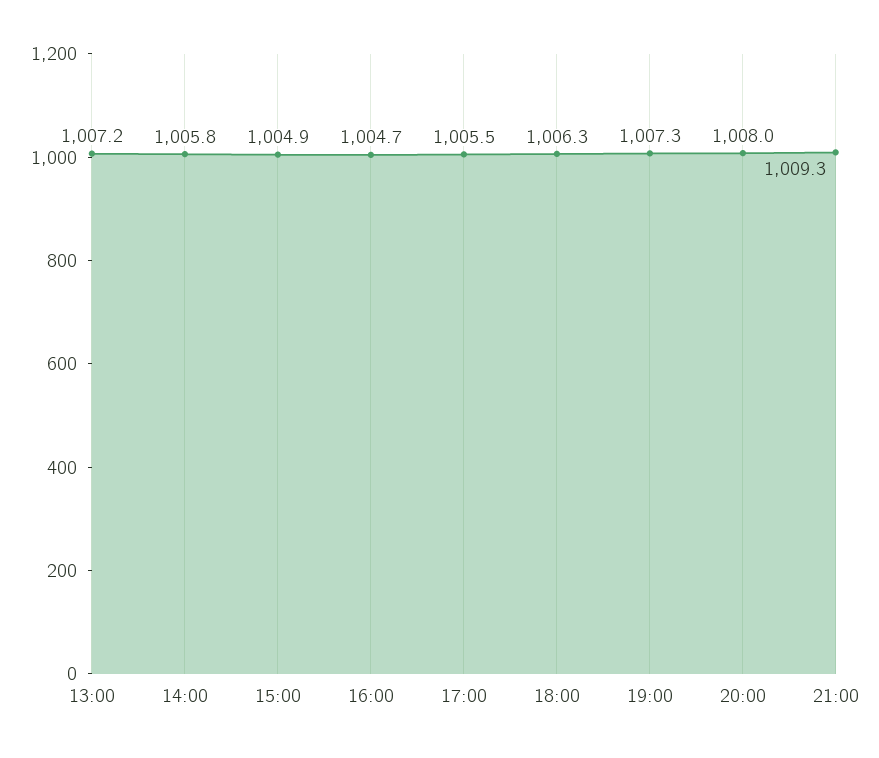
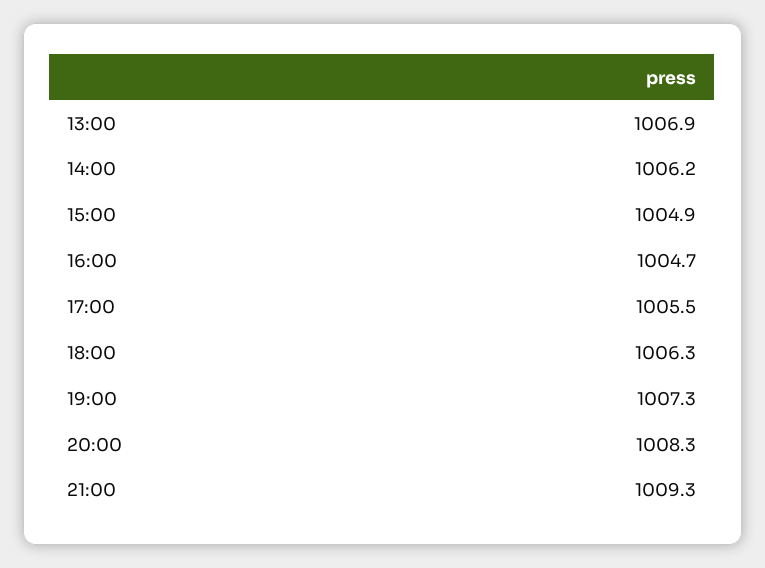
13:00: 1007.2 -> 1006.9
14:00: 1005.8 -> 1006.2
20:00: 1008 -> 1008.3

